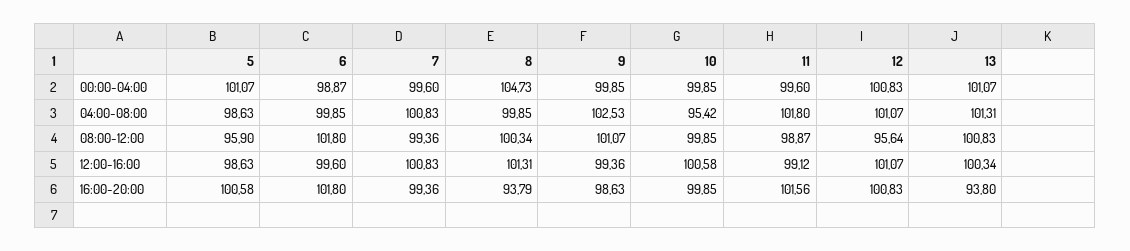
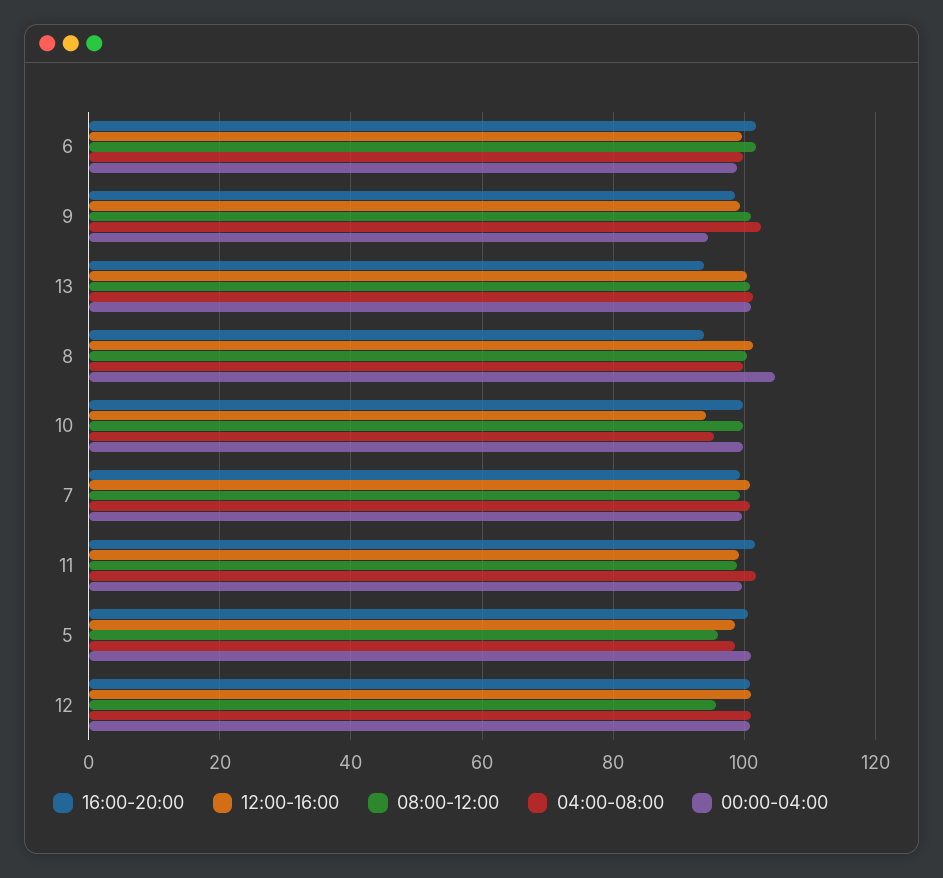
00:00-04:00, 9: 99.85 -> 94
12:00-16:00, 10: 100.58 -> 94

